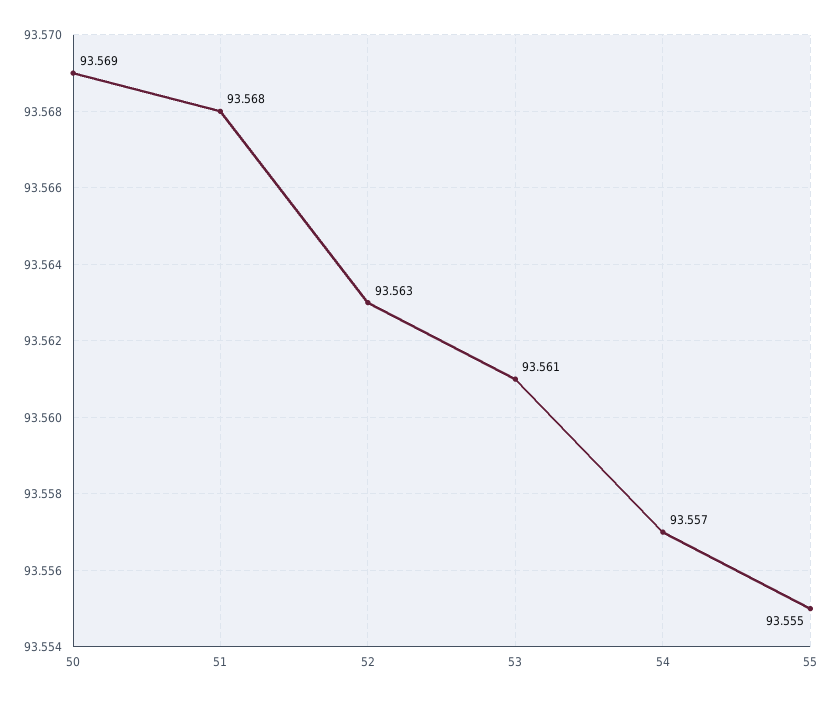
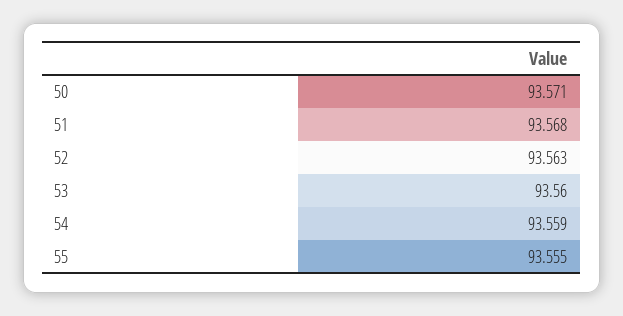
50: 93.569 -> 93.571
53: 93.561 -> 93.56
54: 93.557 -> 93.559

